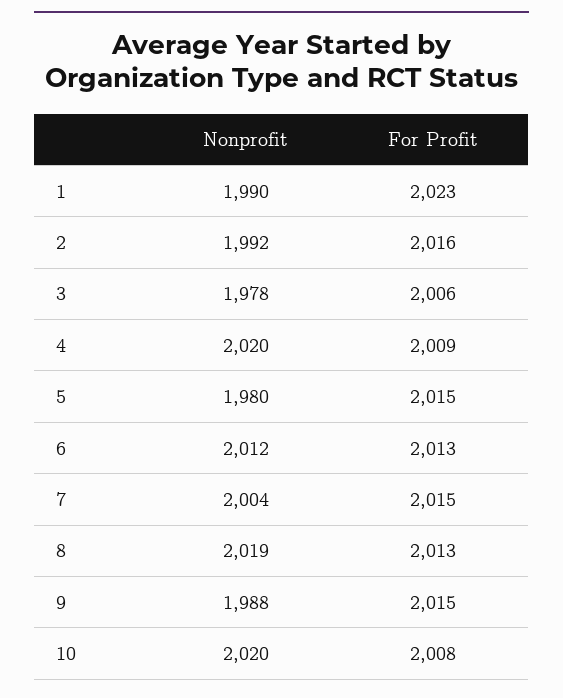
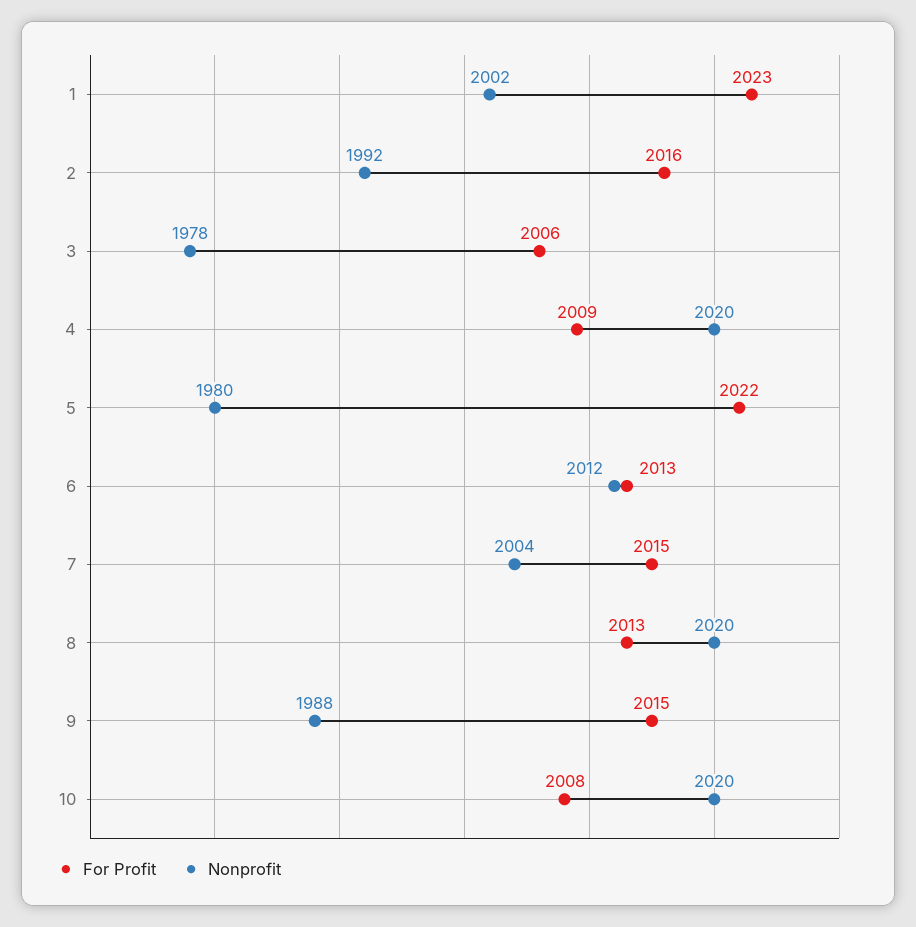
Nonprofit, 1: 1990 -> 2002
For Profit, 5: 2015 -> 2022
Nonprofit, 8: 2019 -> 2020

